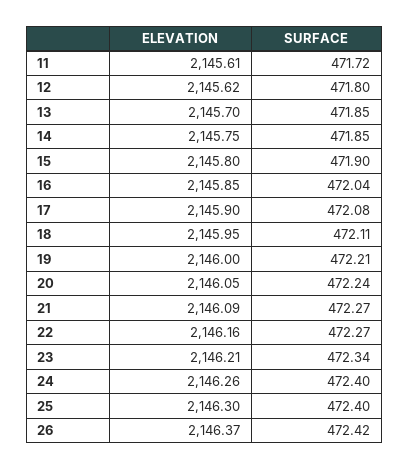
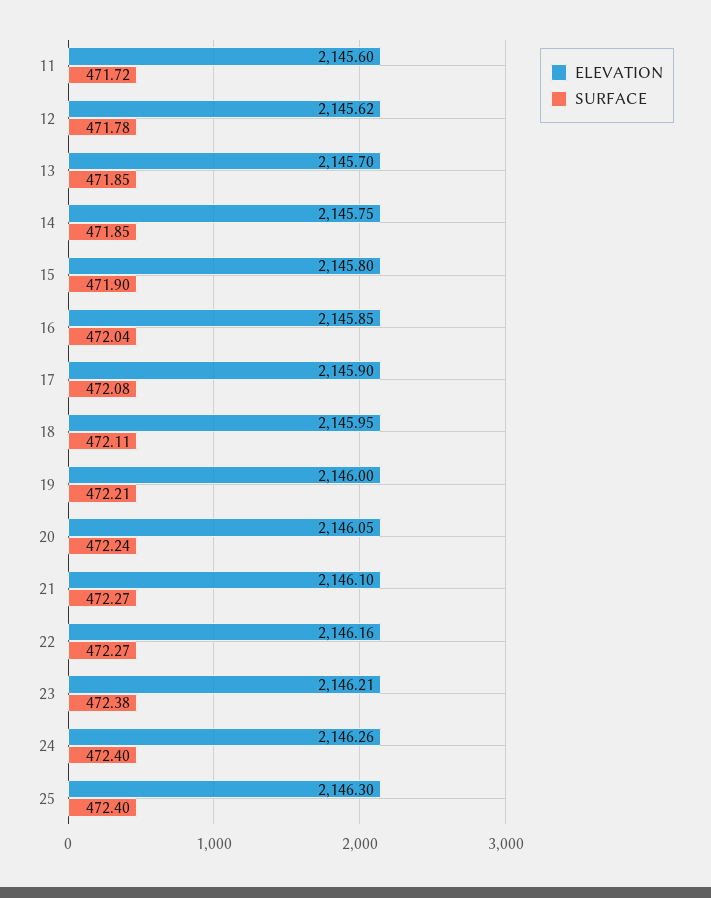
ELEVATION, 11: 2145.61 -> 2145.6
SURFACE, 12: 471.8 -> 471.78
ELEVATION, 21: 2146.09 -> 2146.1
SURFACE, 23: 472.34 -> 472.38
ELEVATION, 26: 2146.37 -> none
SURFACE, 26: 472.42 -> none

